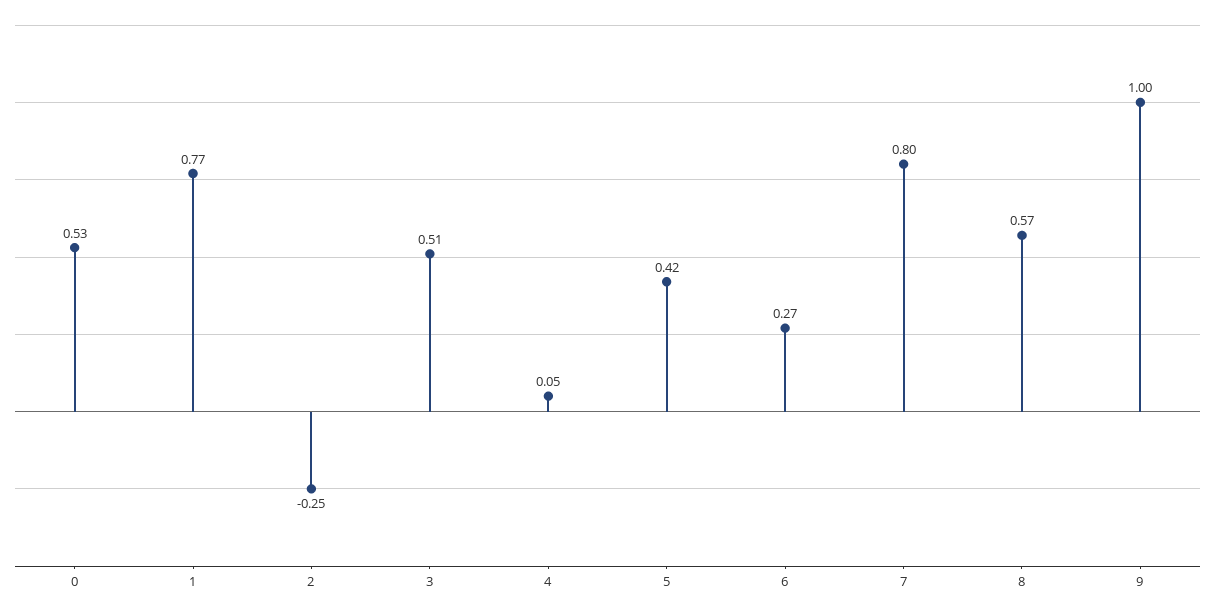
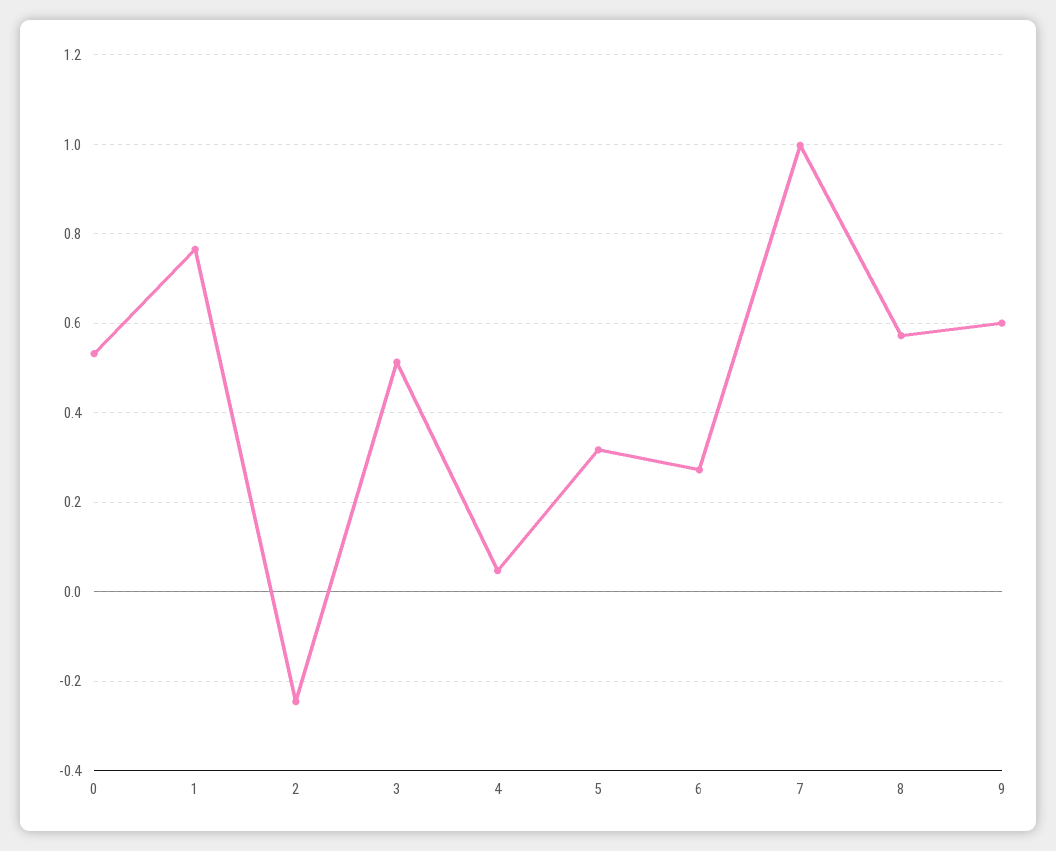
5: 0.42 -> 0.32
7: 0.8 -> 1
9: 1 -> 0.6

